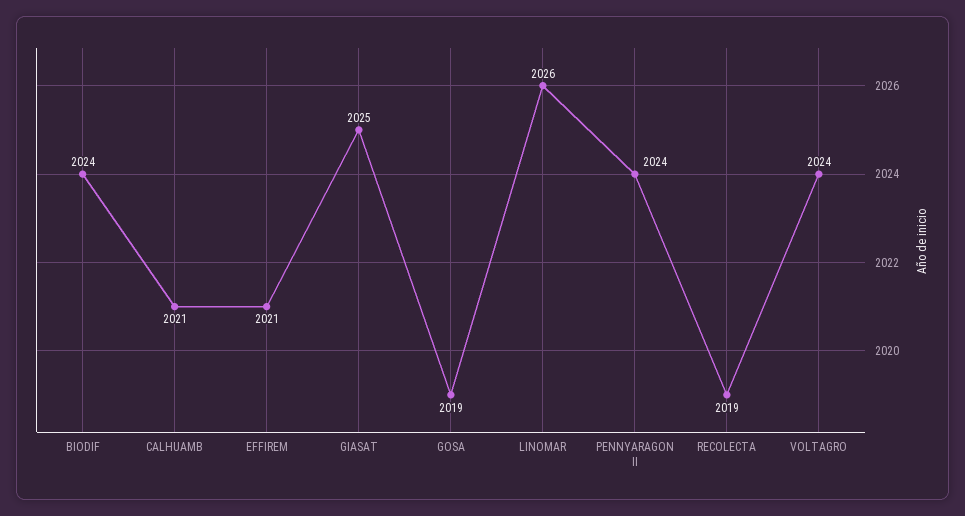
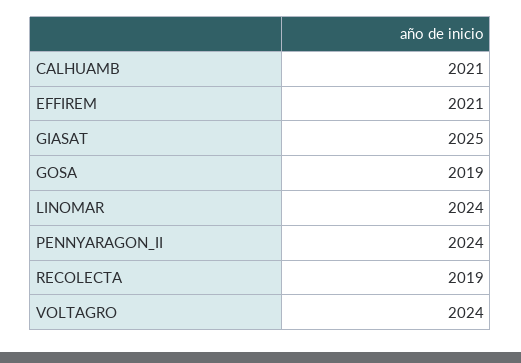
BIODIF: 2024 -> none
LINOMAR: 2026 -> 2024

